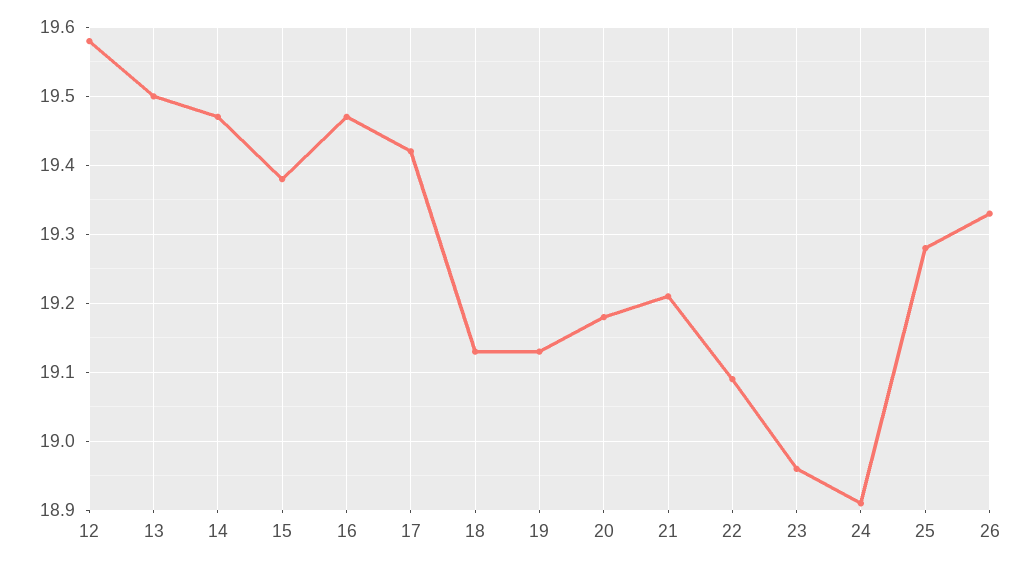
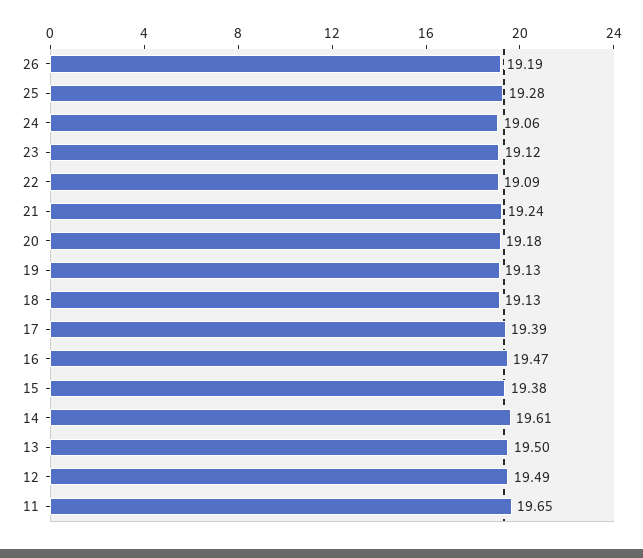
12: 19.58 -> 19.49
14: 19.47 -> 19.61
17: 19.42 -> 19.39
21: 19.21 -> 19.24
23: 18.96 -> 19.12
24: 18.91 -> 19.06
26: 19.33 -> 19.19
11: none -> 19.65

